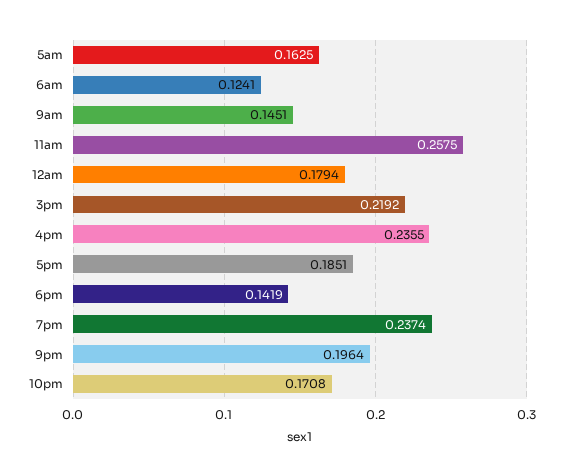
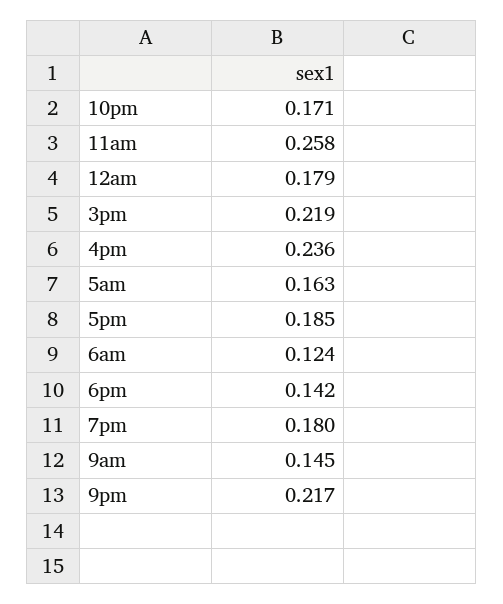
7pm: 0.2374 -> 0.18
9pm: 0.1964 -> 0.217

